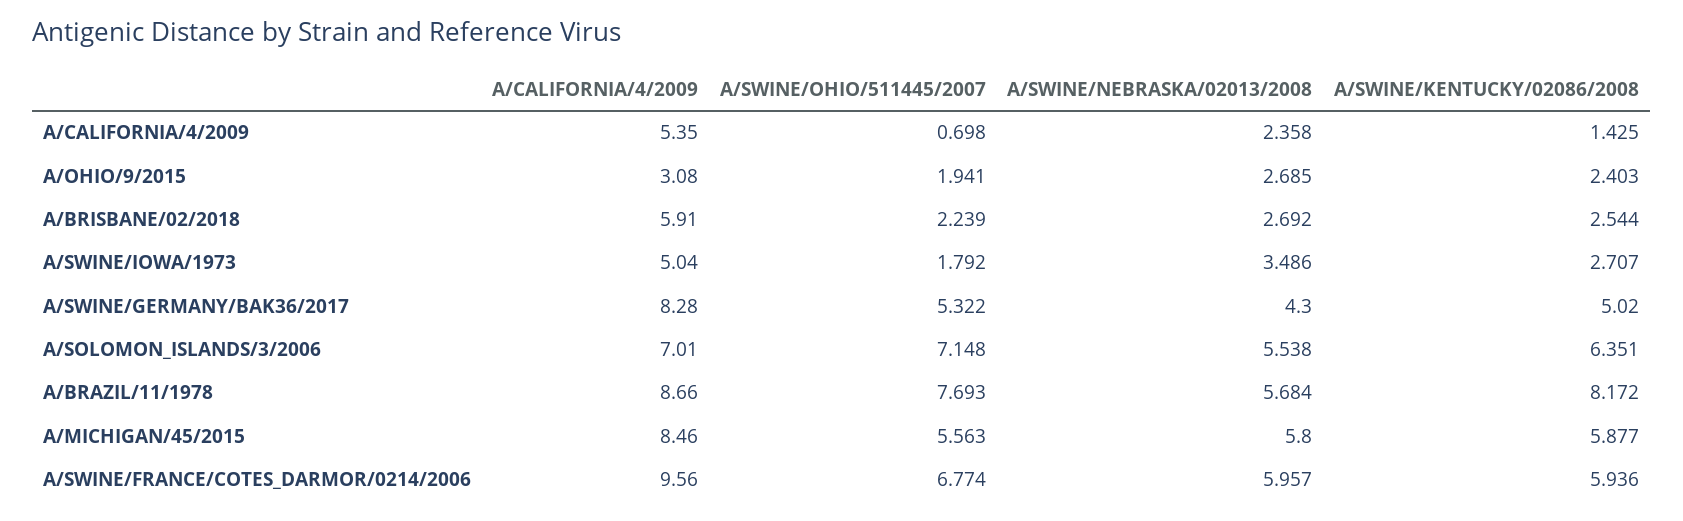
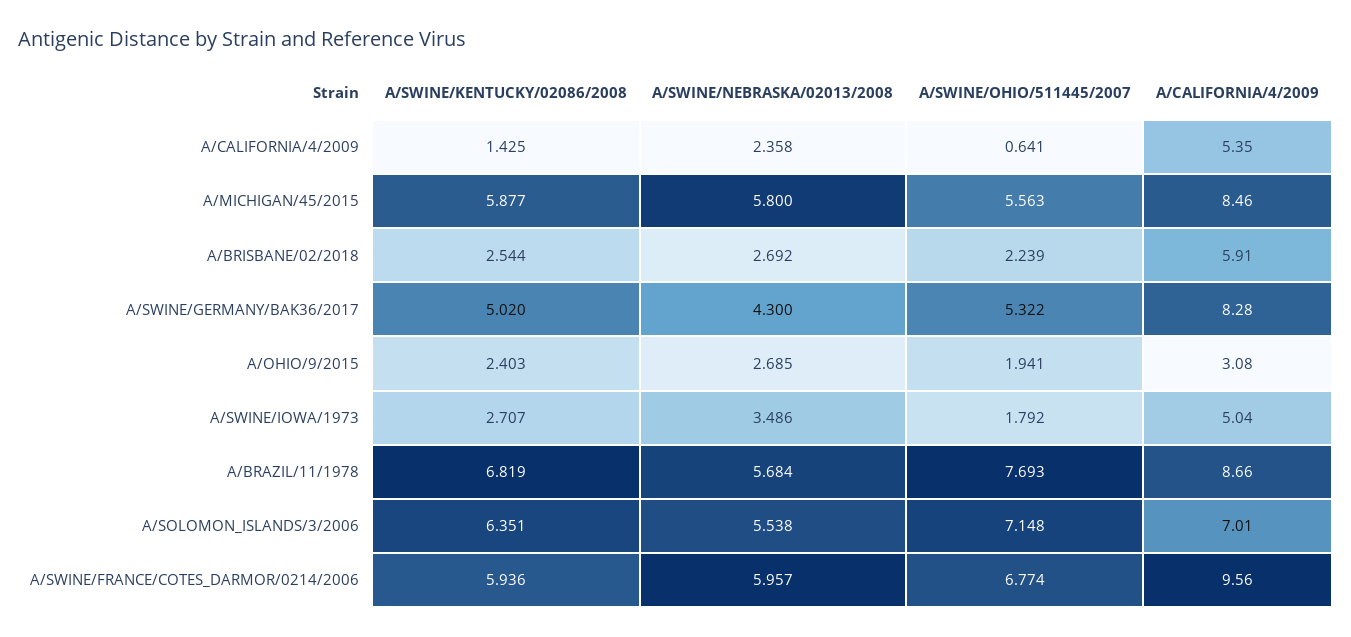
A/SWINE/OHIO/511445/2007, A/CALIFORNIA/4/2009: 0.698 -> 0.641
A/SWINE/KENTUCKY/02086/2008, A/BRAZIL/11/1978: 8.172 -> 6.819

